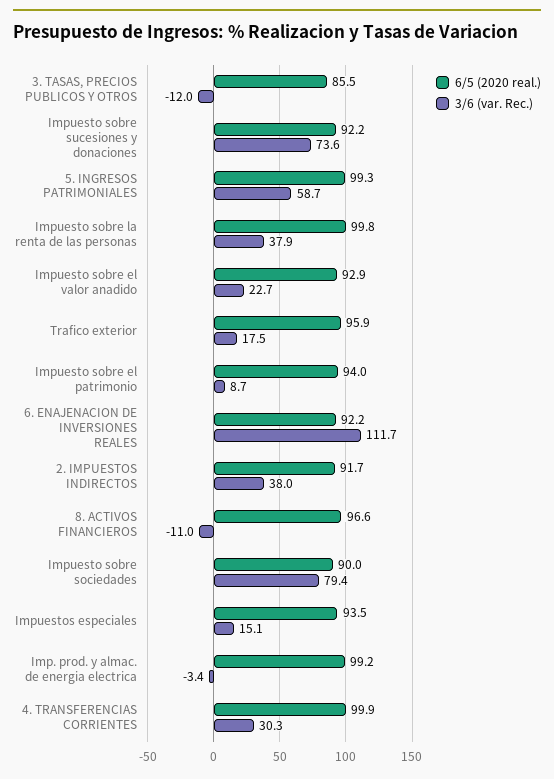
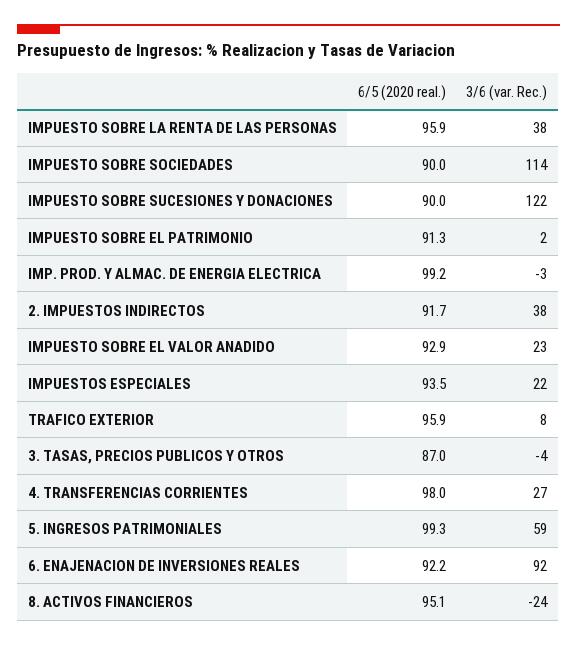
6/5 (2020 real.), 3. TASAS, PRECIOS PUBLICOS Y OTROS: 85.5 -> 87
3/6 (var. Rec.), 3. TASAS, PRECIOS PUBLICOS Y OTROS: -12 -> -4
6/5 (2020 real.), Impuesto sobre sucesiones y donaciones: 92.2 -> 90
3/6 (var. Rec.), Impuesto sobre sucesiones y donaciones: 73.6 -> 122
6/5 (2020 real.), Impuesto sobre la renta de las personas: 99.8 -> 95.9
3/6 (var. Rec.), Trafico exterior: 17.5 -> 8
6/5 (2020 real.), Impuesto sobre el patrimonio: 94 -> 91.3
3/6 (var. Rec.), Impuesto sobre el patrimonio: 8.7 -> 2
3/6 (var. Rec.), 6. ENAJENACION DE INVERSIONES REALES: 111.7 -> 92
6/5 (2020 real.), 8. ACTIVOS FINANCIEROS: 96.6 -> 95.1
3/6 (var. Rec.), 8. ACTIVOS FINANCIEROS: -11 -> -24
3/6 (var. Rec.), Impuesto sobre sociedades: 79.4 -> 114
3/6 (var. Rec.), Impuestos especiales: 15.1 -> 22
6/5 (2020 real.), 4. TRANSFERENCIAS CORRIENTES: 99.9 -> 98
3/6 (var. Rec.), 4. TRANSFERENCIAS CORRIENTES: 30.3 -> 27

